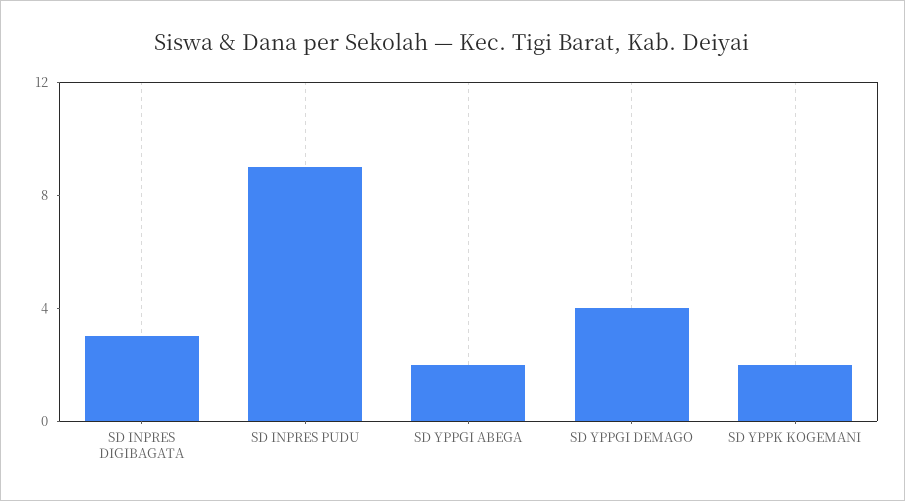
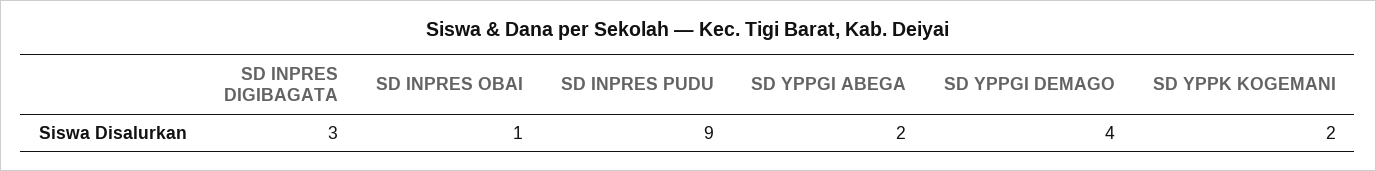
SD INPRES OBAI: none -> 1

